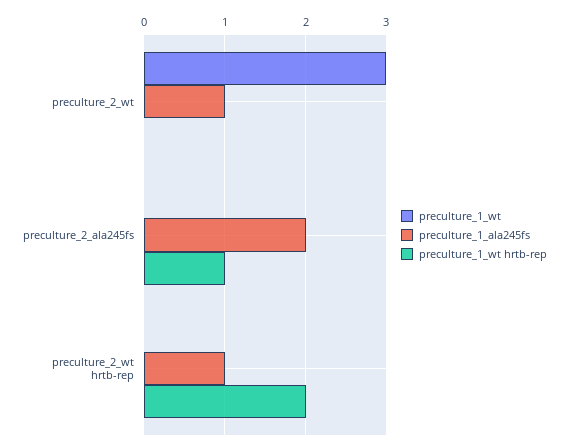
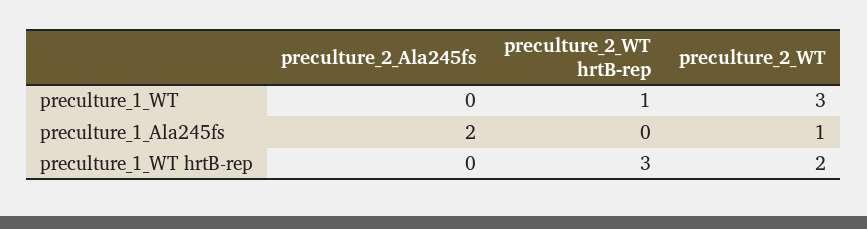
preculture_1_wt hrtb-rep, preculture_2_wt: 0 -> 2
preculture_1_wt hrtb-rep, preculture_2_ala245fs: 1 -> 0
preculture_1_wt, preculture_2_wt hrtb-rep: 0 -> 1
preculture_1_ala245fs, preculture_2_wt hrtb-rep: 1 -> 0
preculture_1_wt hrtb-rep, preculture_2_wt hrtb-rep: 2 -> 3

